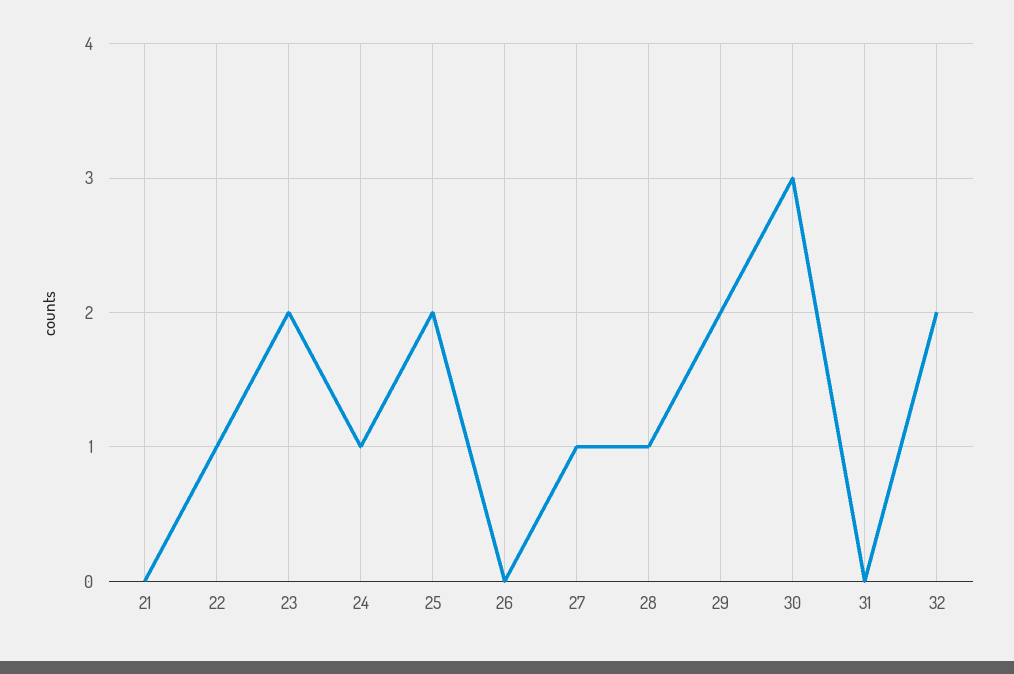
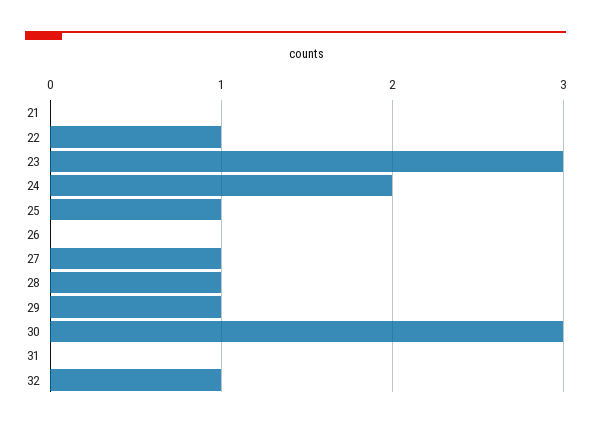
23: 2 -> 3
24: 1 -> 2
25: 2 -> 1
29: 2 -> 1
32: 2 -> 1

